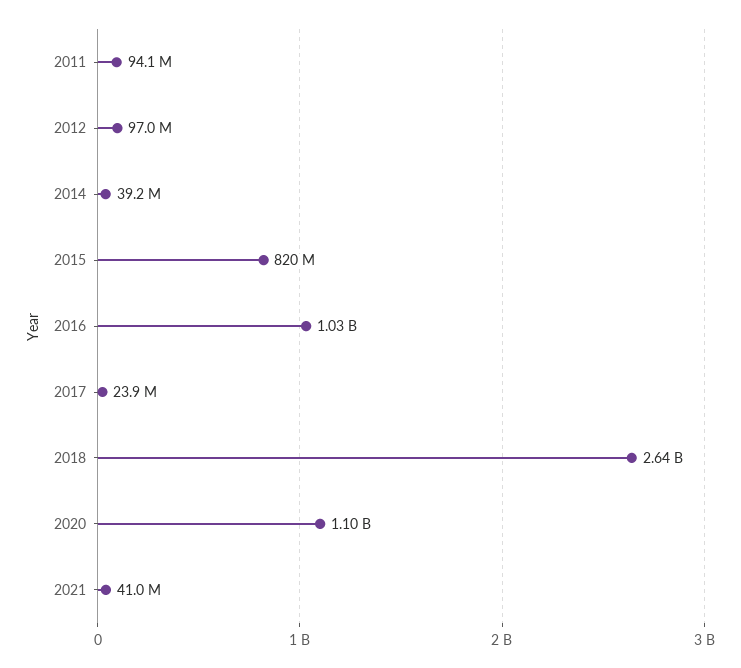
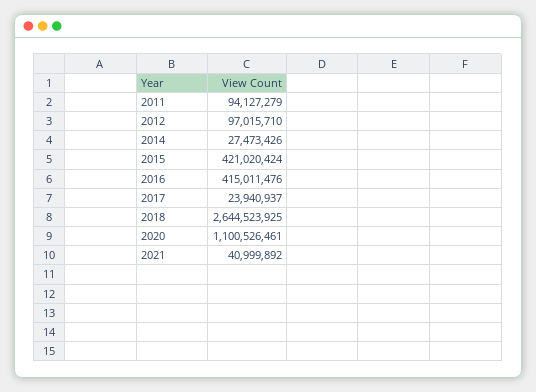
2014: 39200000 -> 27473426
2015: 820000000 -> 421020424
2016: 1030000000 -> 415011476

